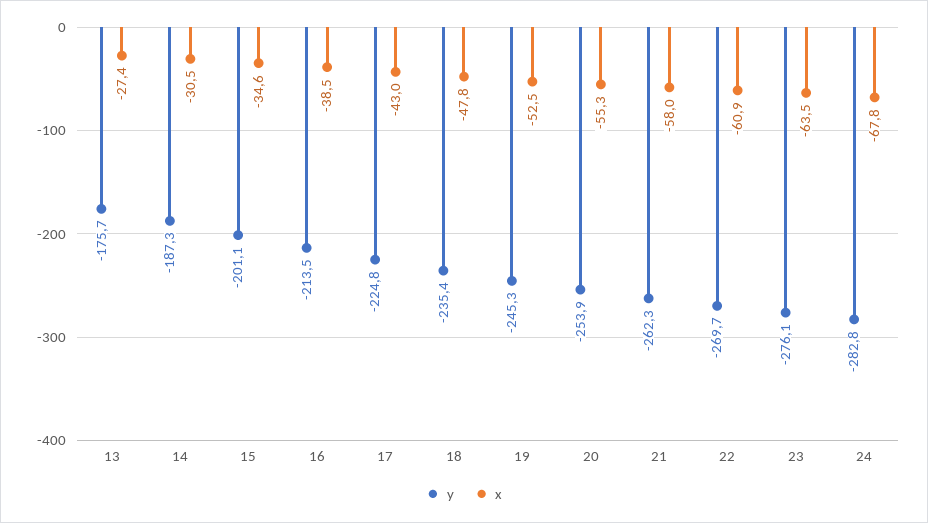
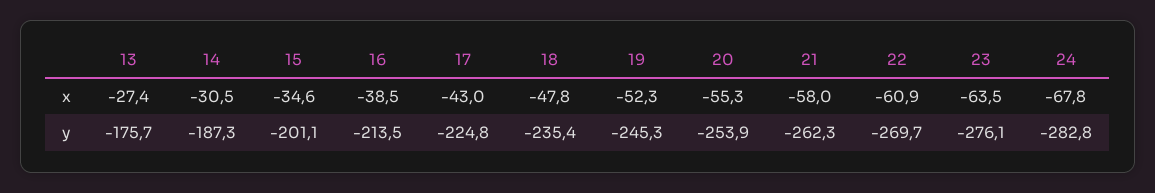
x, 19: -52.5 -> -52.3

